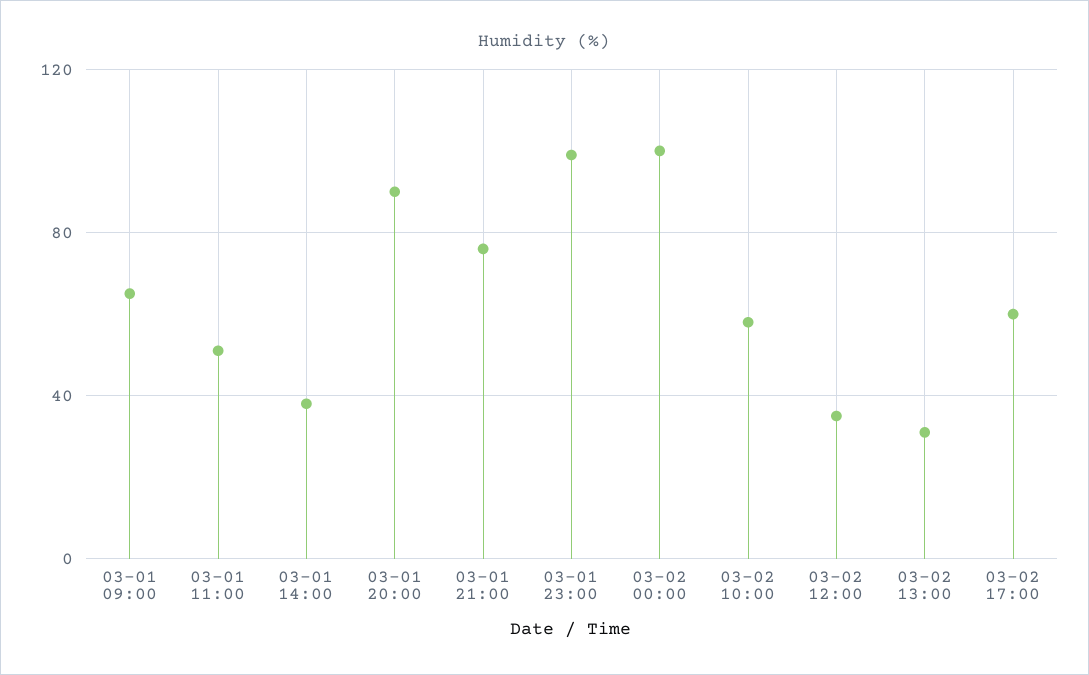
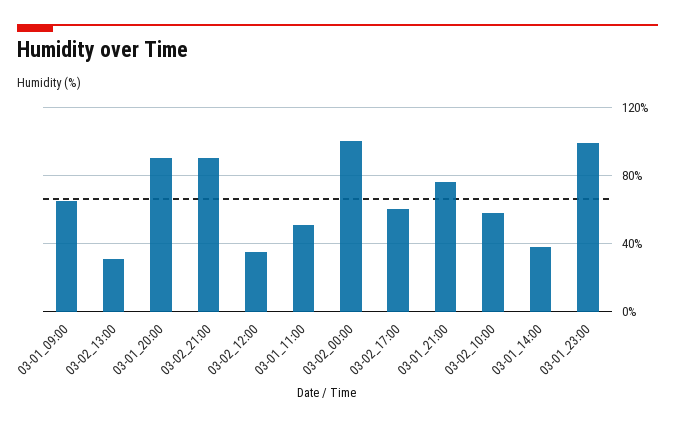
03-02_21:00: none -> 90

